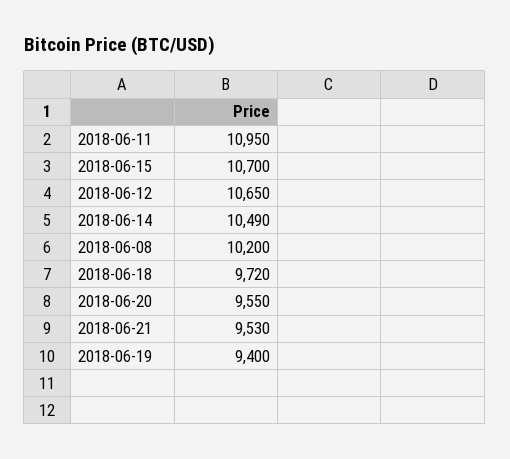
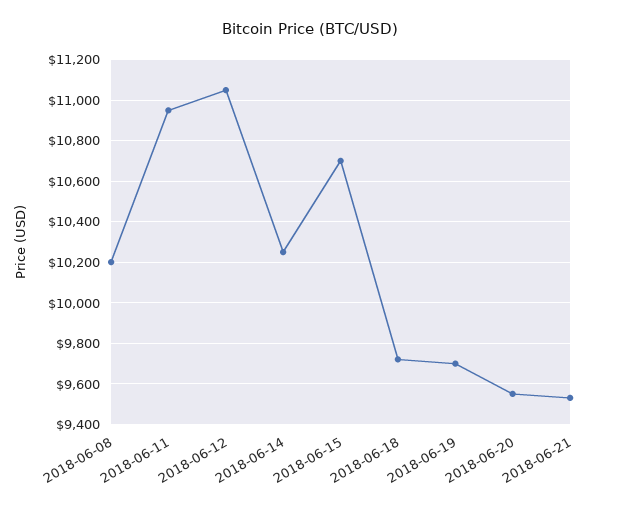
2018-06-12: 10650 -> 11050
2018-06-14: 10490 -> 10250
2018-06-19: 9400 -> 9700

